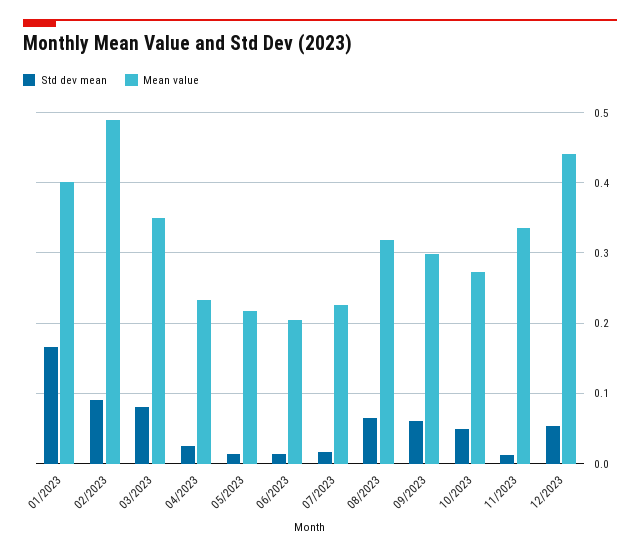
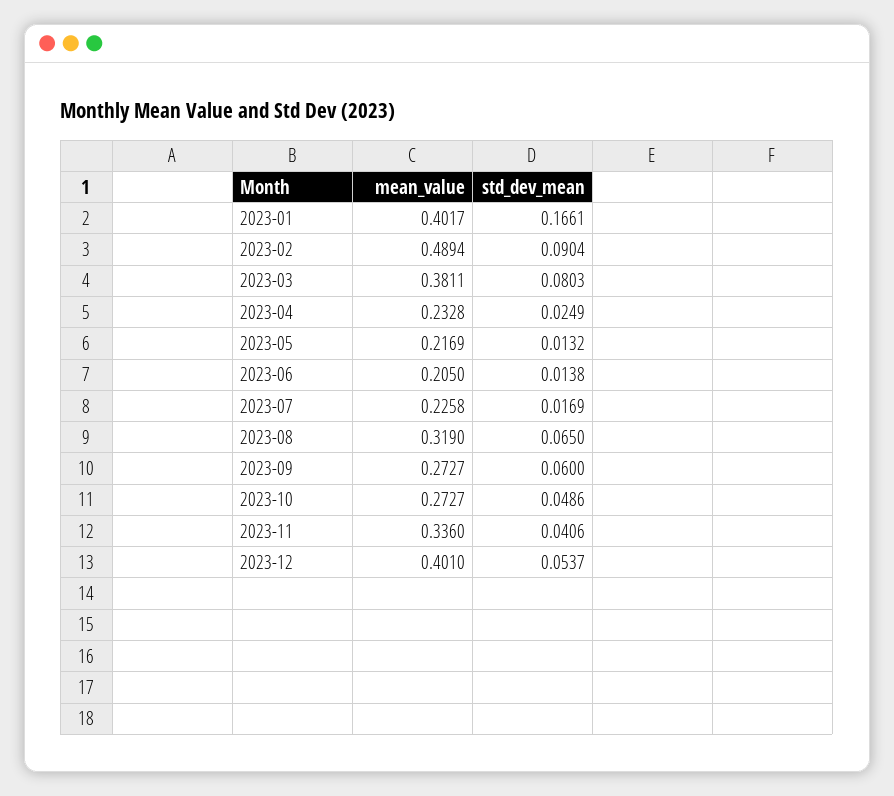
Mean value, 03/2023: 0.35 -> 0.3811
Mean value, 09/2023: 0.3 -> 0.2727
Std dev mean, 11/2023: 0.01 -> 0.0406
Mean value, 12/2023: 0.44 -> 0.401

